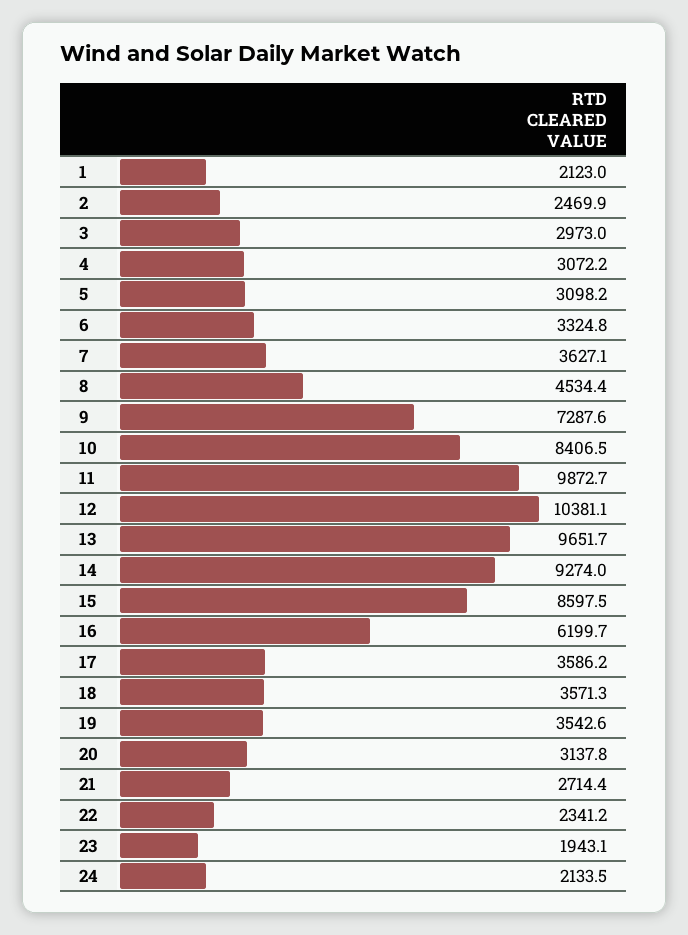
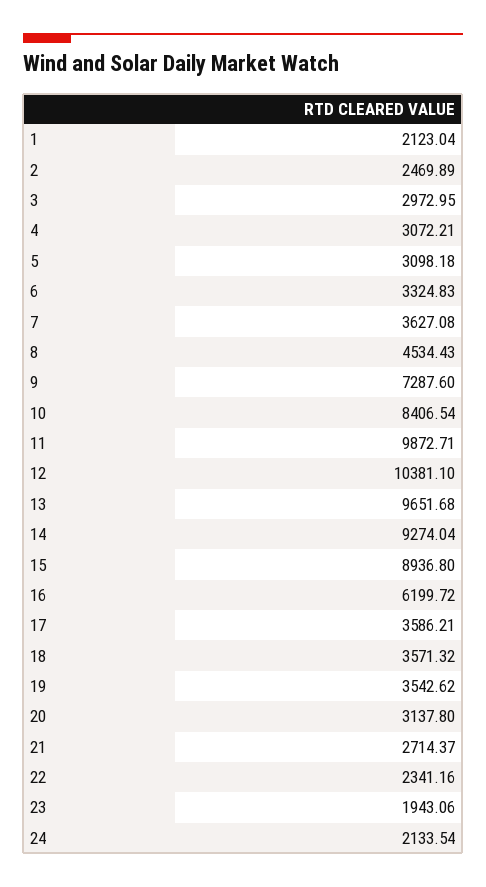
15: 8597.5 -> 8936.8

